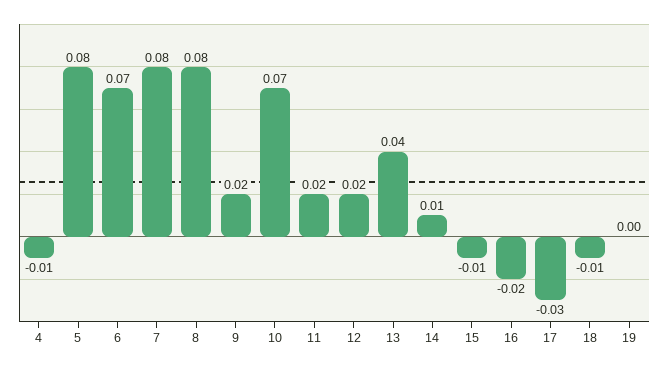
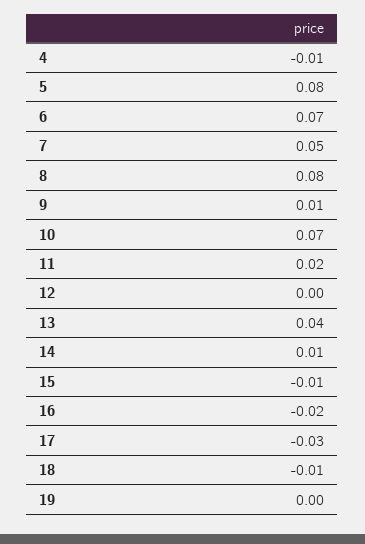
7: 0.08 -> 0.05
9: 0.02 -> 0.01
12: 0.02 -> 0

